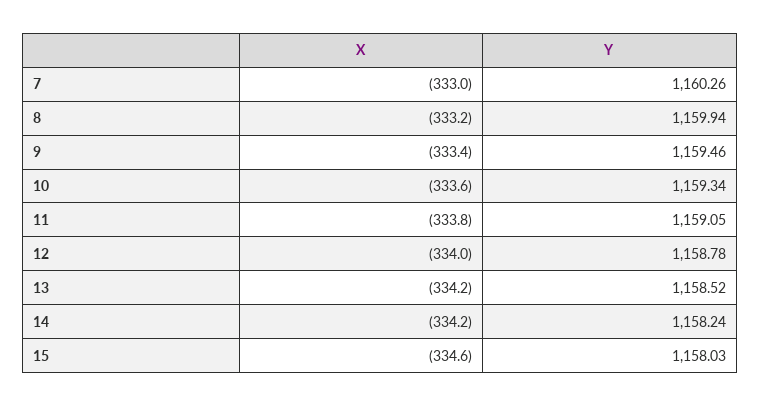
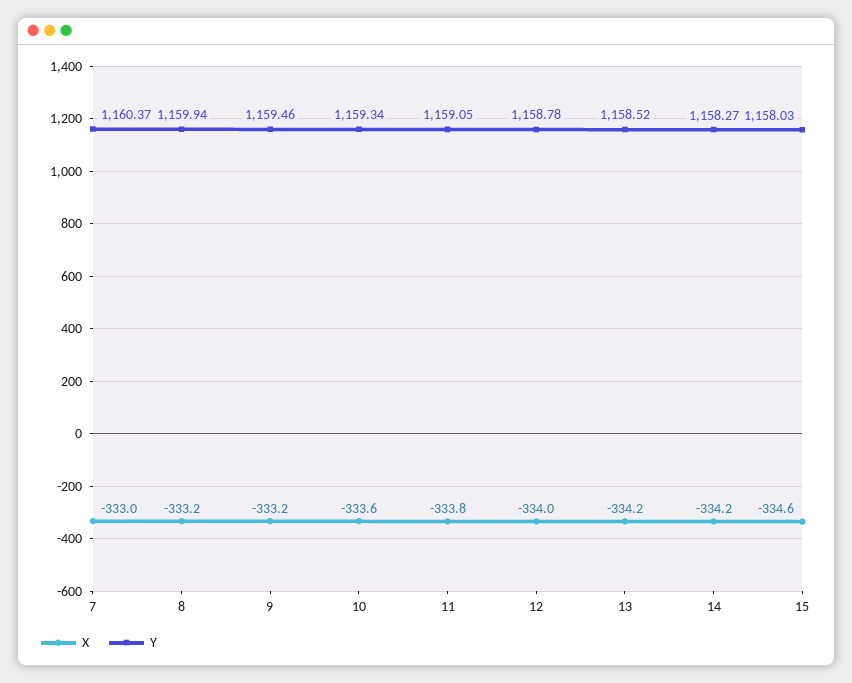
Y, 7: 1160.26 -> 1160.37
X, 9: -333.4 -> -333.2
Y, 14: 1158.24 -> 1158.27

